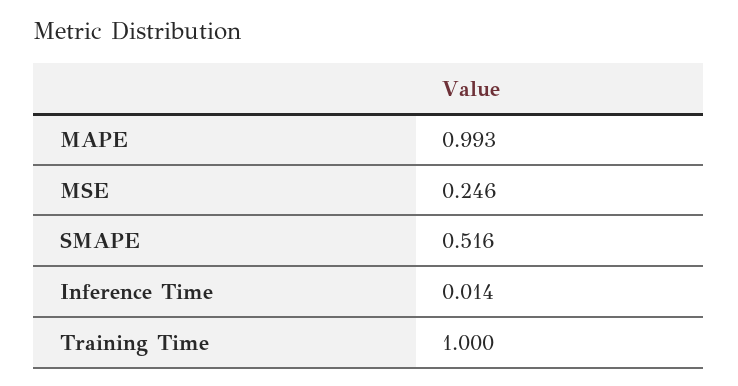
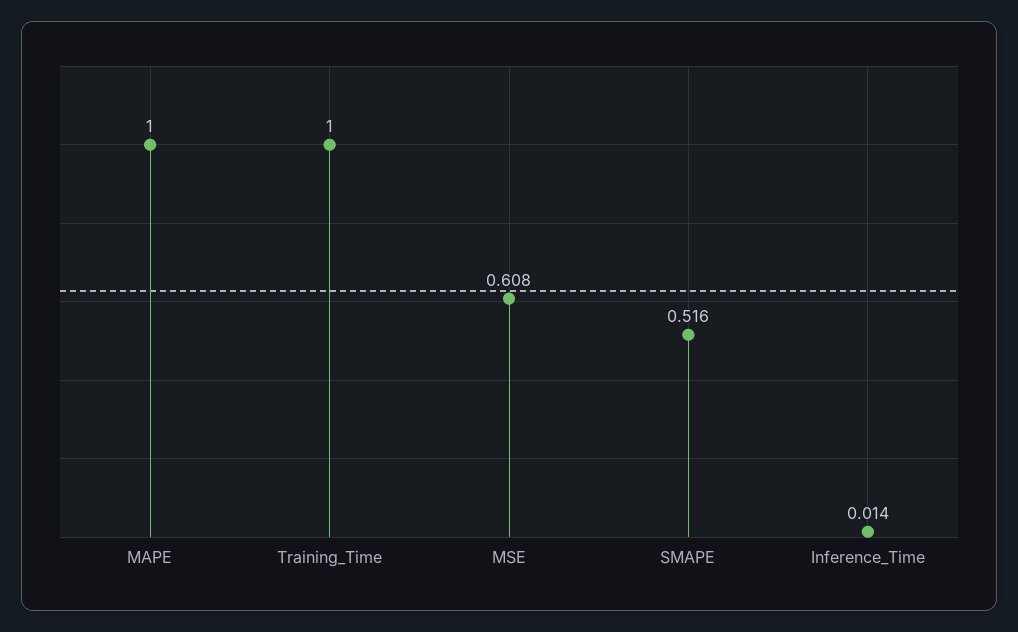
MAPE: 0.993 -> 1
MSE: 0.246 -> 0.608

